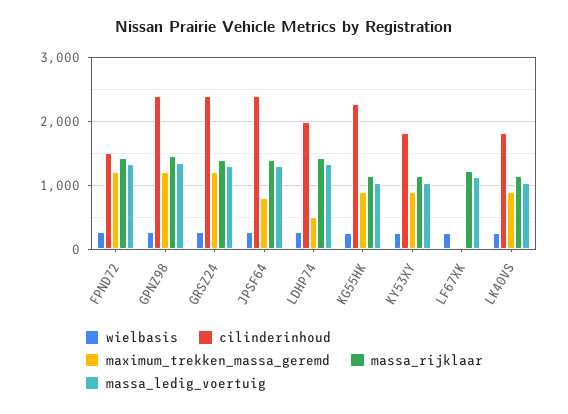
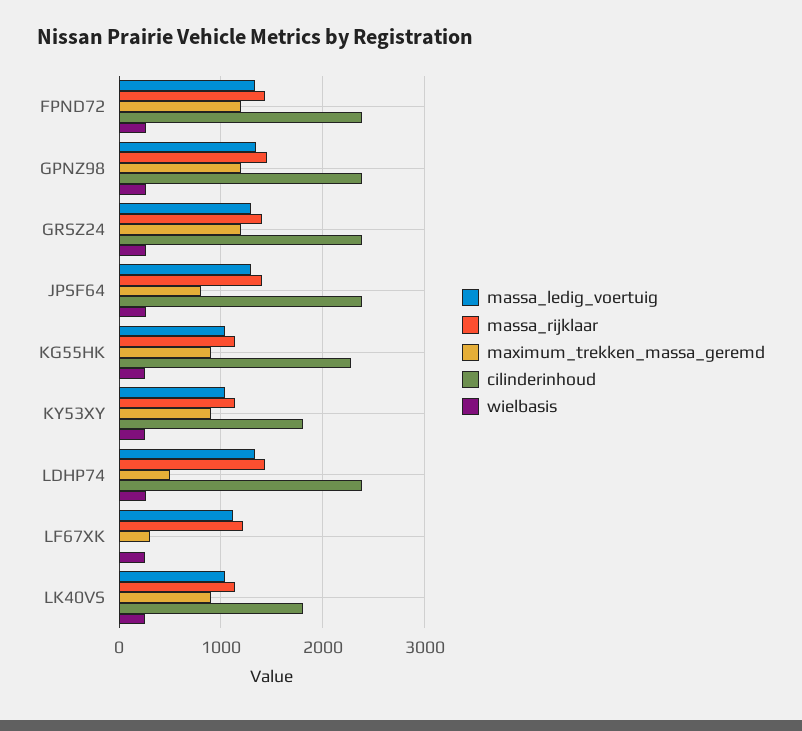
cilinderinhoud, FPND72: 1500 -> 2400
cilinderinhoud, LDHP74: 2000 -> 2400
maximum_trekken_massa_geremd, LF67XK: 0 -> 300

